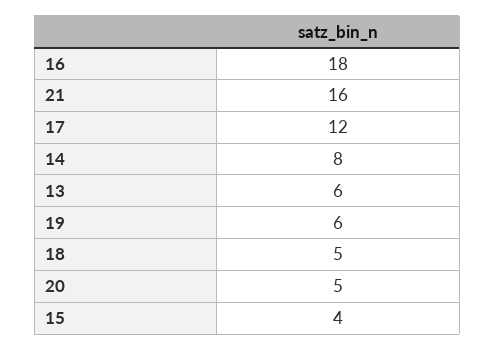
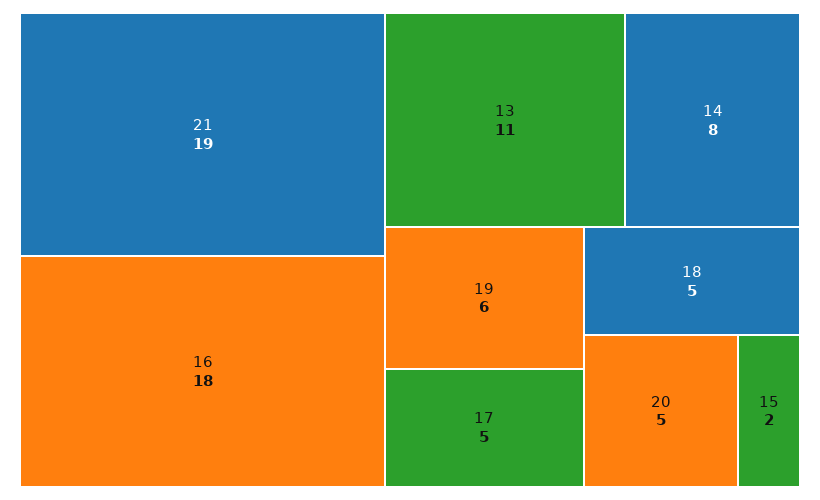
21: 16 -> 19
17: 12 -> 5
13: 6 -> 11
15: 4 -> 2

